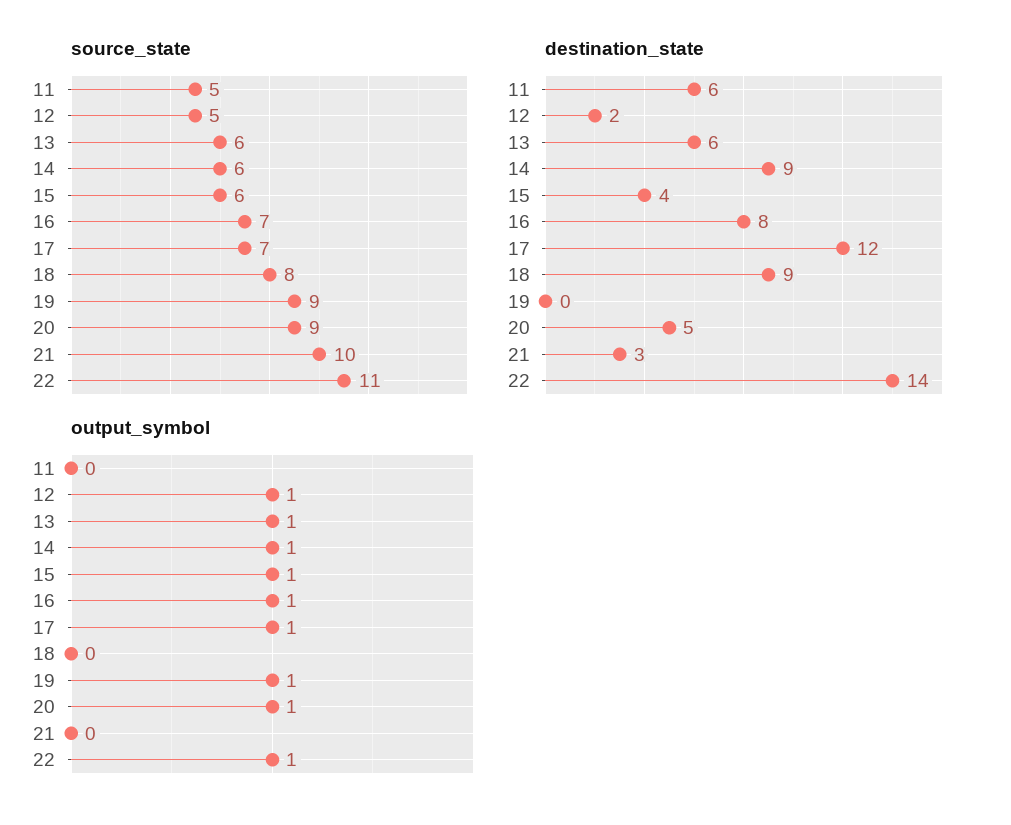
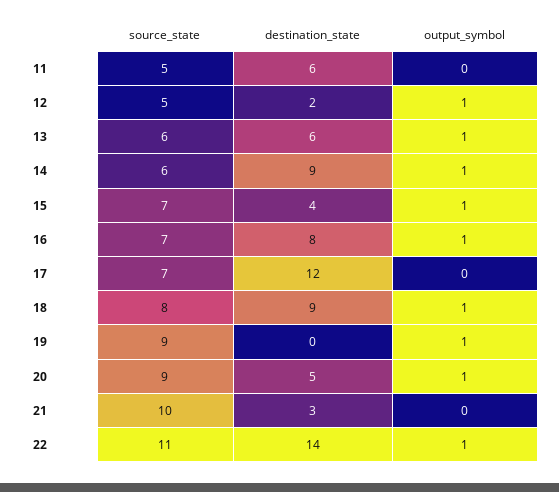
source_state, 15: 6 -> 7
output_symbol, 17: 1 -> 0
output_symbol, 18: 0 -> 1

